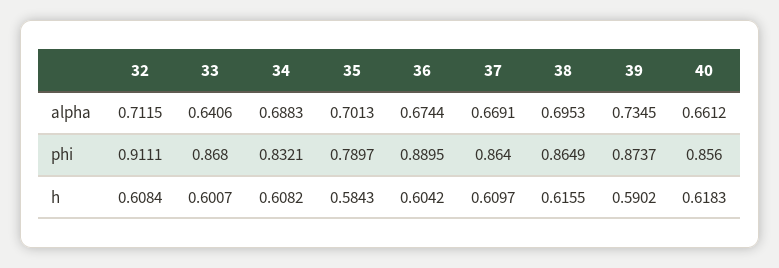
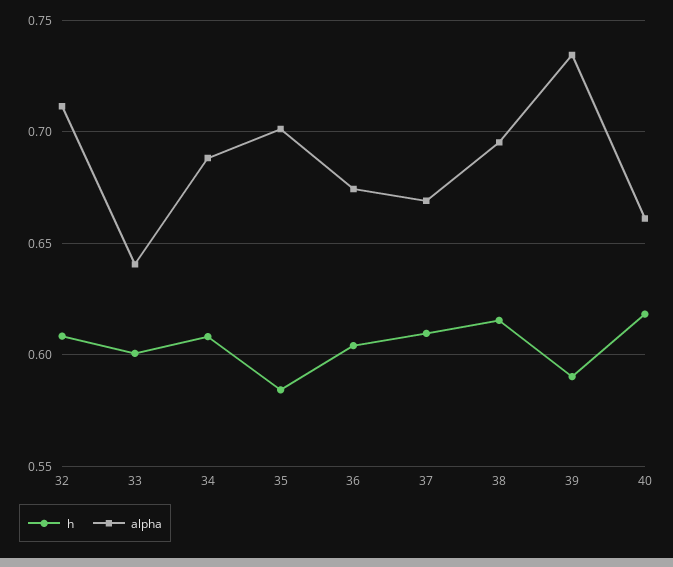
phi, 32: 0.9111 -> none
phi, 33: 0.868 -> none
phi, 34: 0.8321 -> none
phi, 35: 0.7897 -> none
phi, 36: 0.8895 -> none
phi, 37: 0.864 -> none
phi, 38: 0.8649 -> none
phi, 39: 0.8737 -> none
phi, 40: 0.856 -> none

